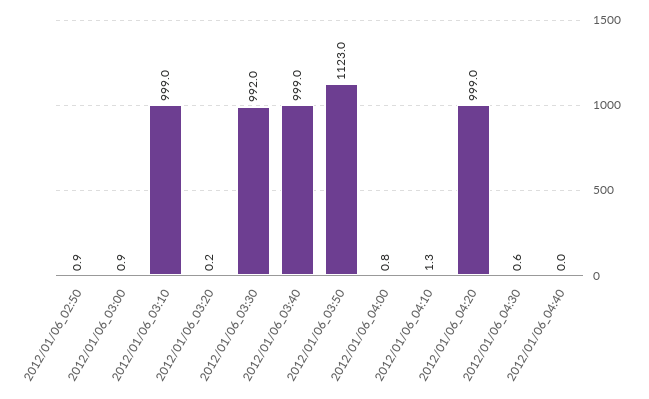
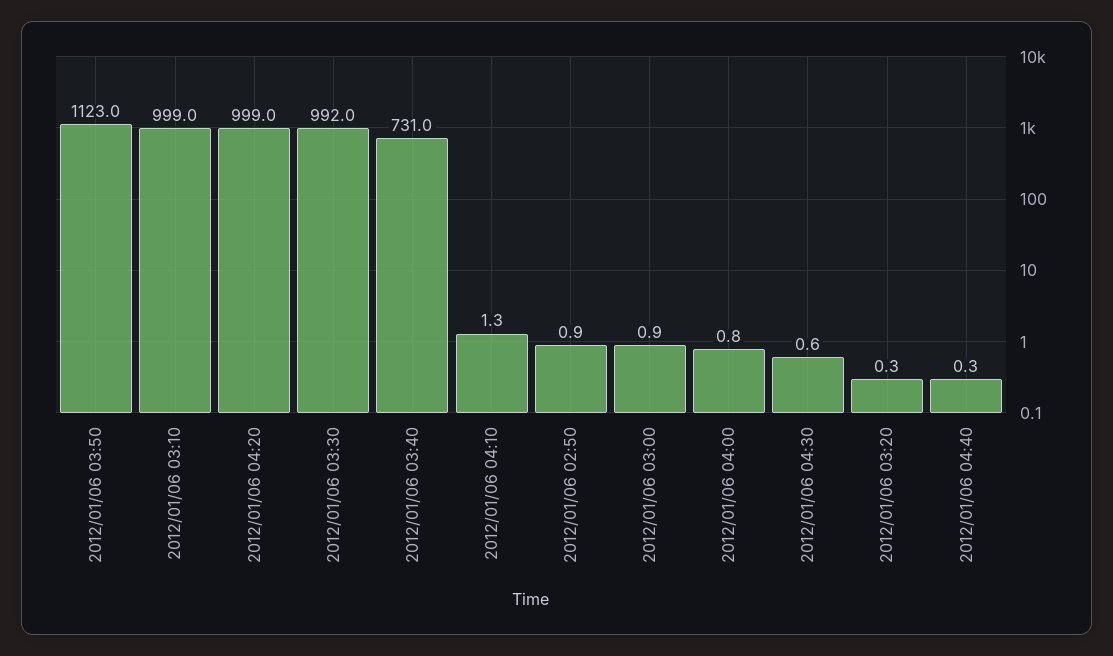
2012/01/06_03:20: 0.2 -> 0.3
2012/01/06_03:40: 999 -> 731
2012/01/06_04:40: 0 -> 0.3

